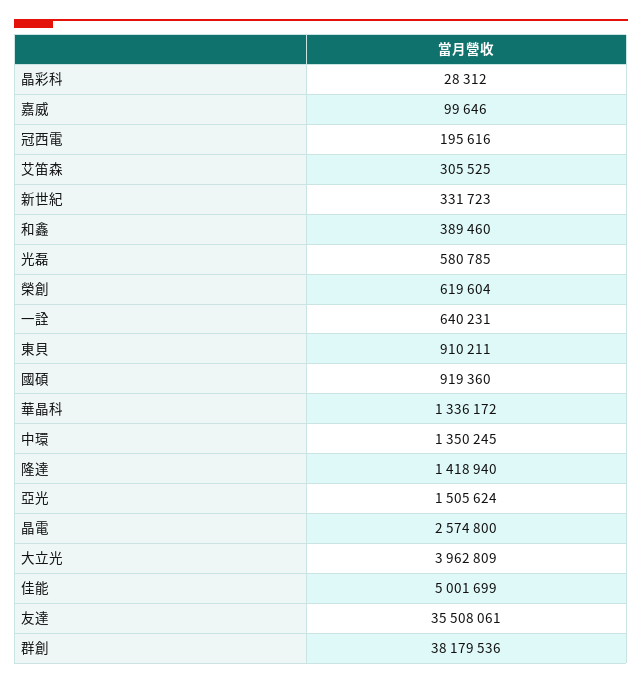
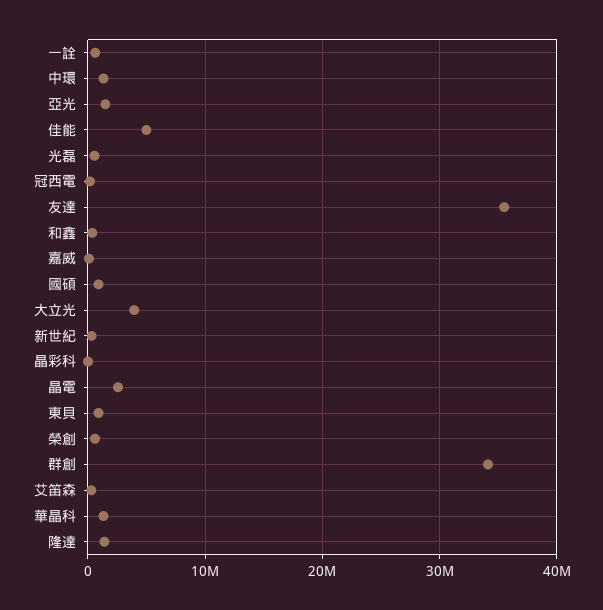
群創: 38179536 -> 34000000

